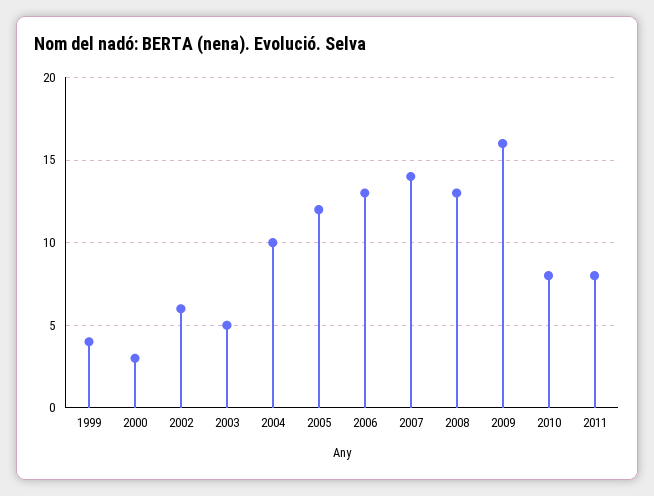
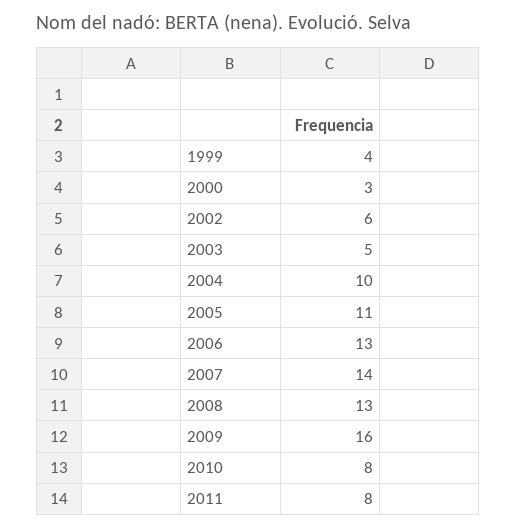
2005: 12 -> 11

